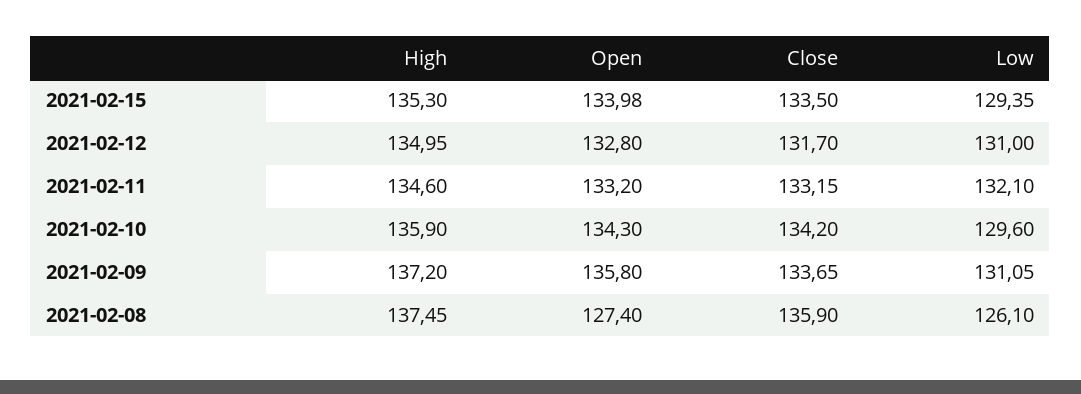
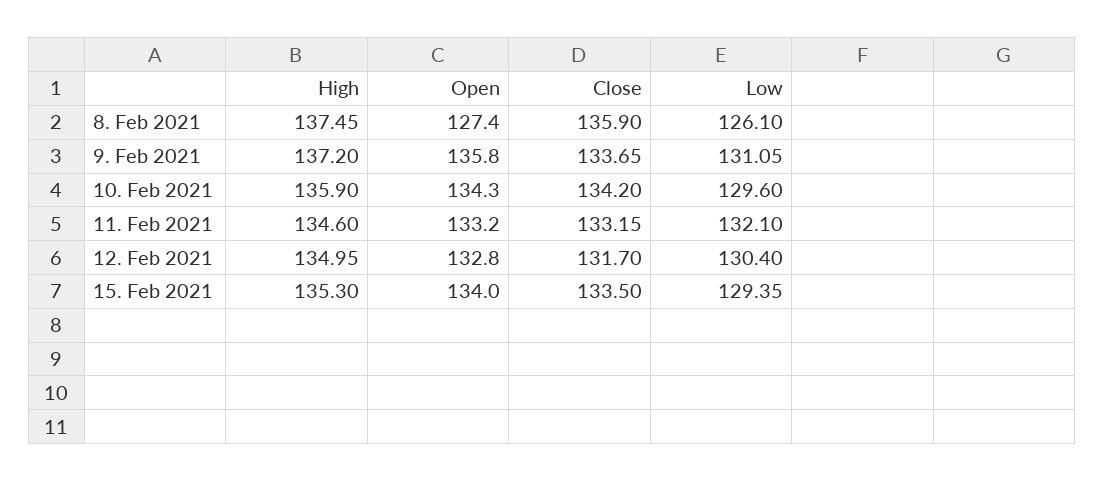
Open, 2021-02-15: 133.98 -> 134
Low, 2021-02-12: 131 -> 130.4

